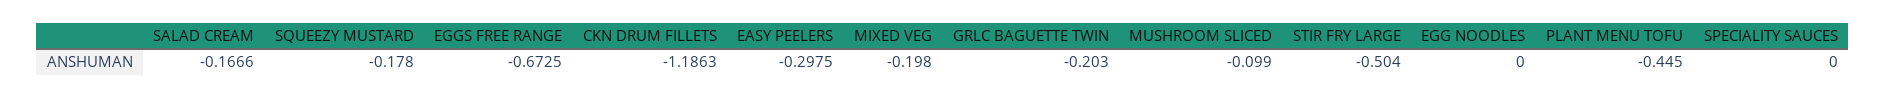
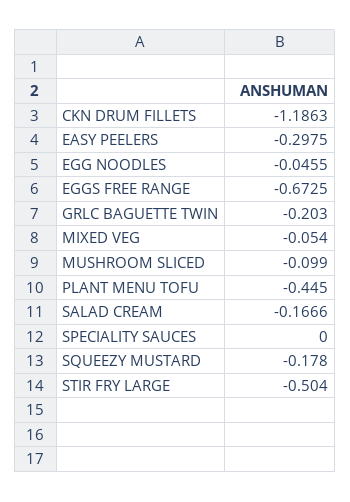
MIXED VEG: -0.198 -> -0.054
EGG NOODLES: 0 -> -0.0455

